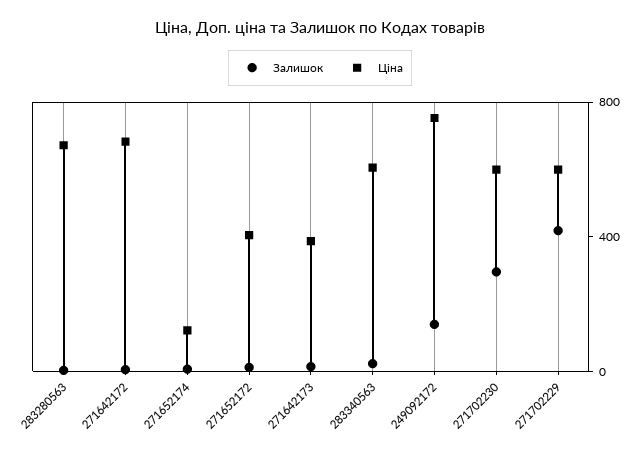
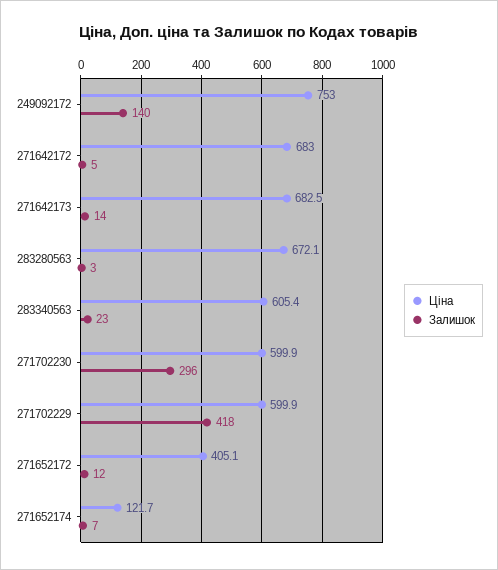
Ціна, 271642173: 400 -> 682.5

